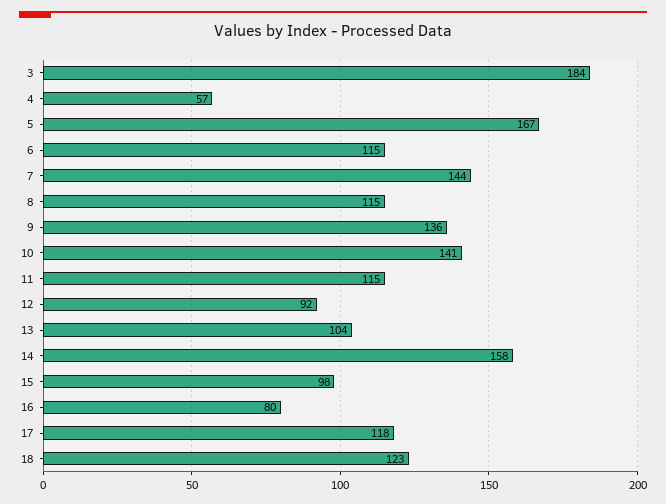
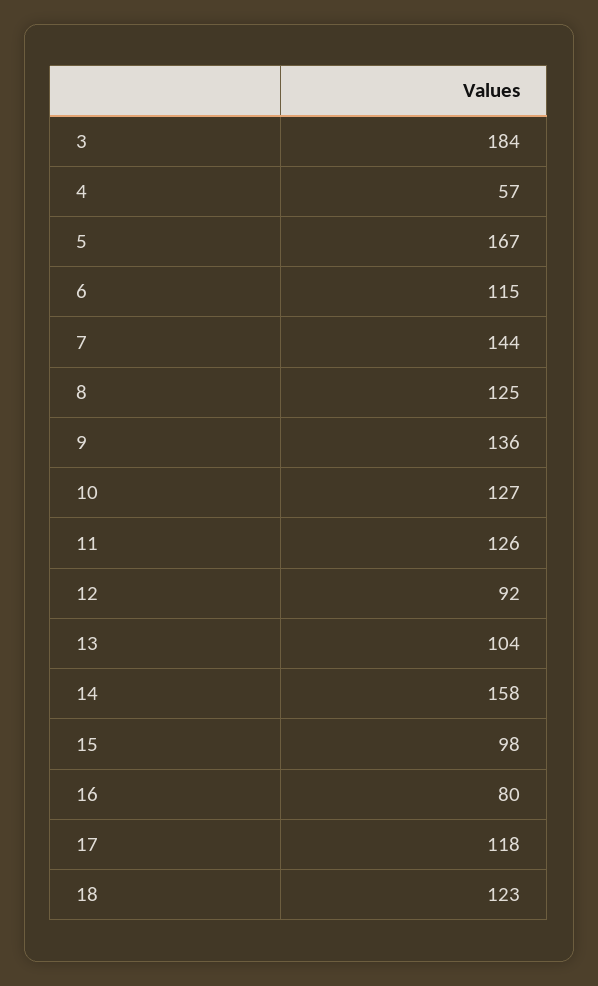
8: 115 -> 125
10: 141 -> 127
11: 115 -> 126

